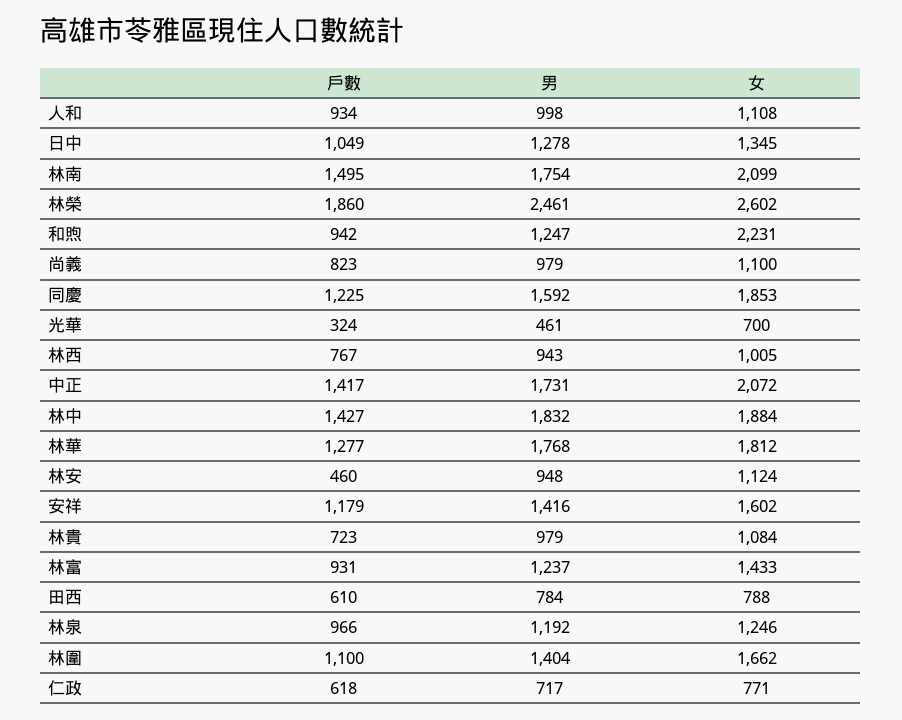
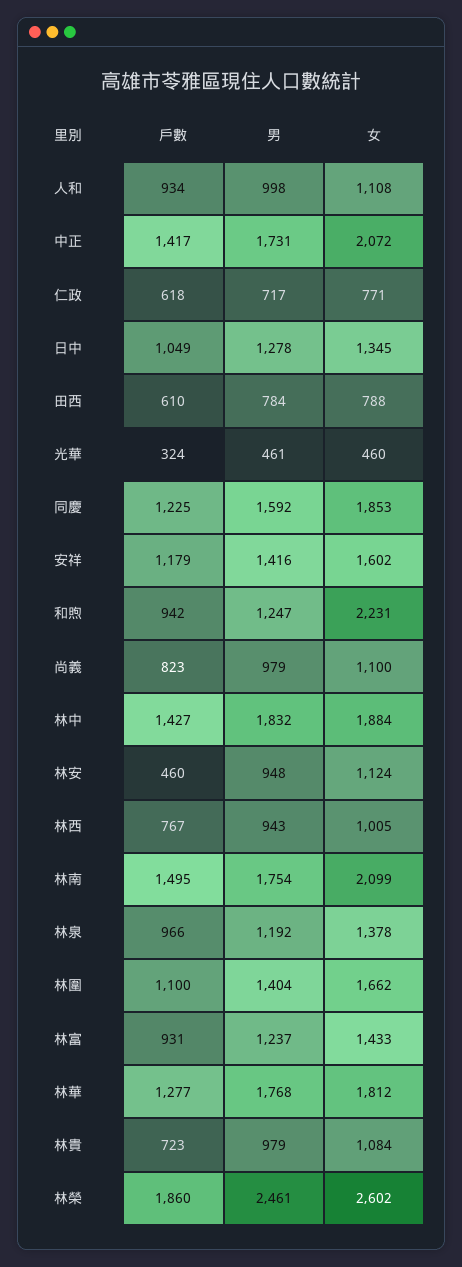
女, 光華: 700 -> 460
女, 林泉: 1246 -> 1378

